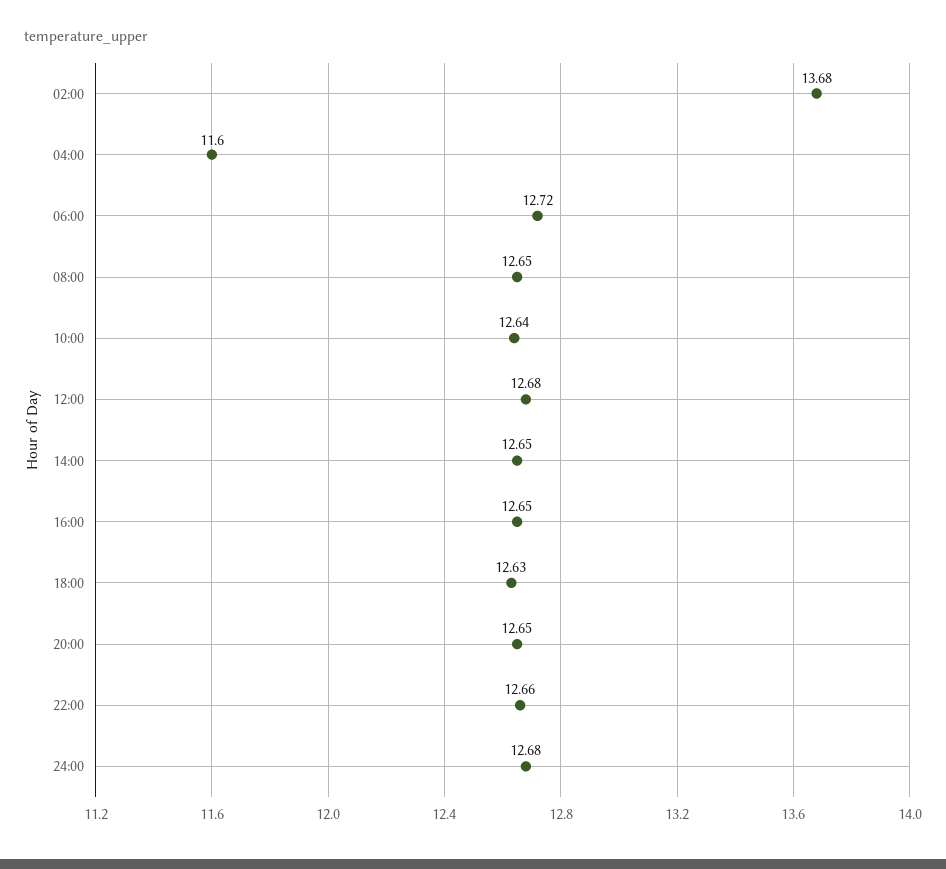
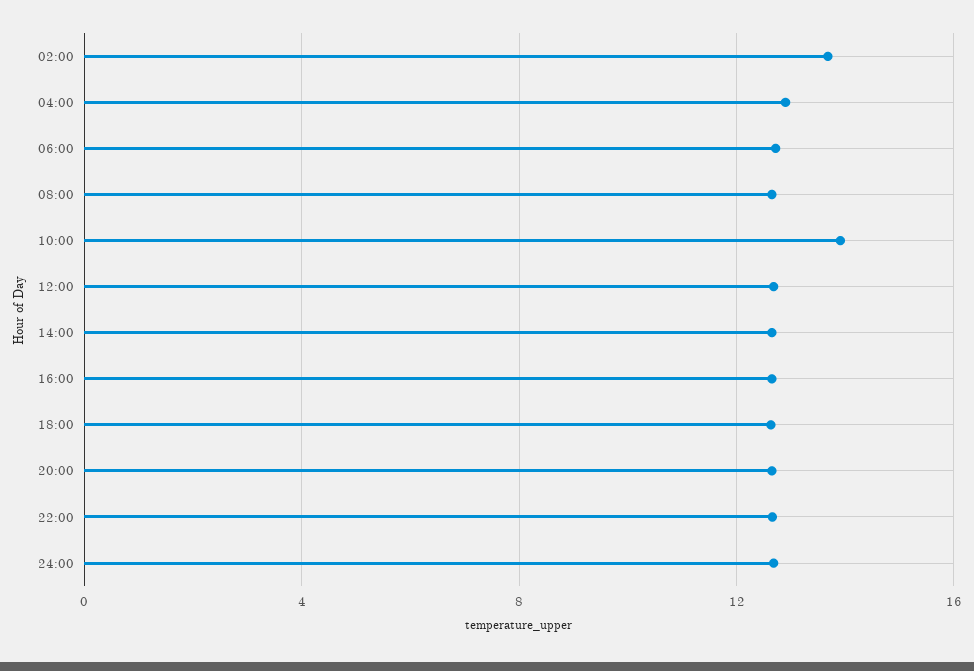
04:00: 11.6 -> 13
10:00: 12.64 -> 14

